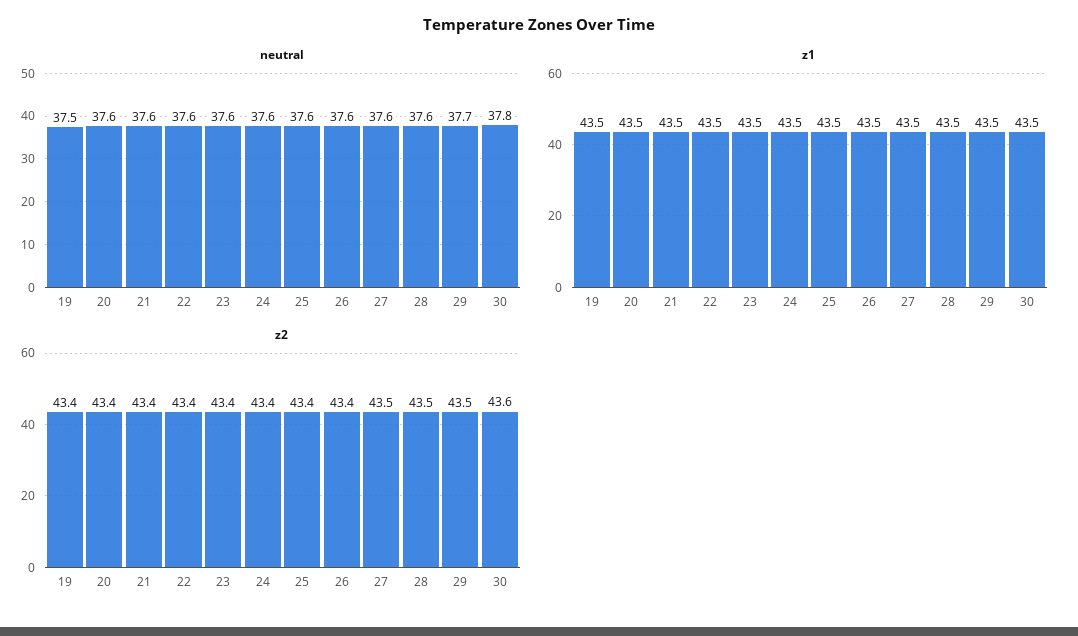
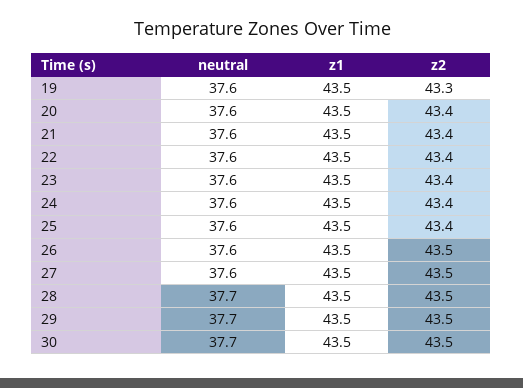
neutral, 19: 37.5 -> 37.6
neutral, 28: 37.6 -> 37.7
neutral, 30: 37.8 -> 37.7
z2, 19: 43.4 -> 43.3
z2, 26: 43.4 -> 43.5
z2, 30: 43.6 -> 43.5

